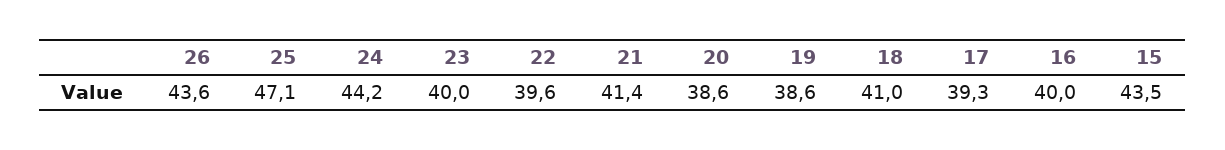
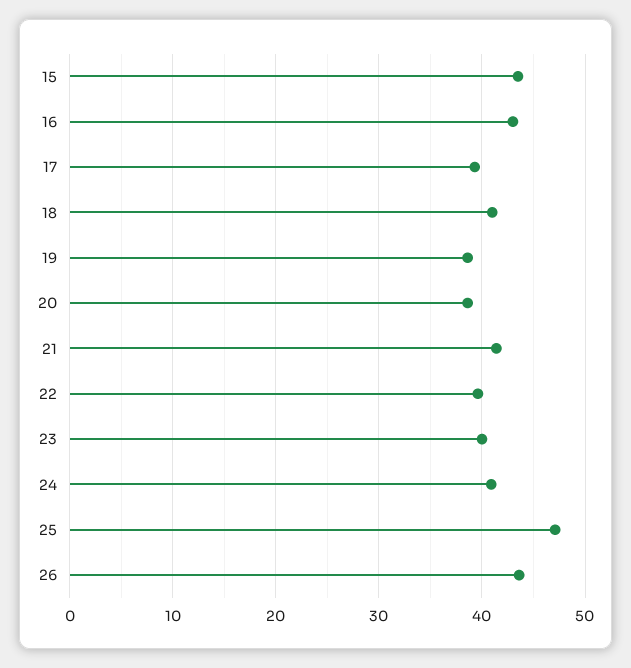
24: 44.2 -> 41
16: 40 -> 43

